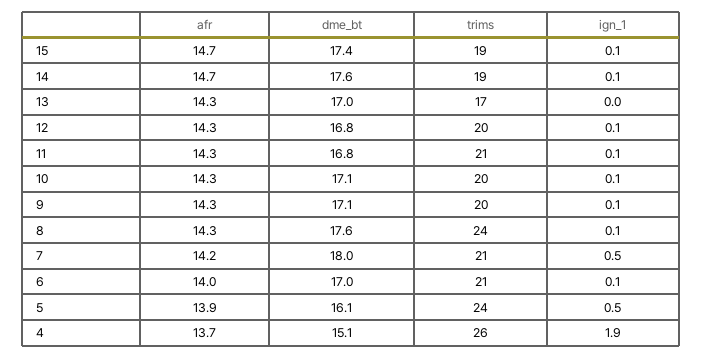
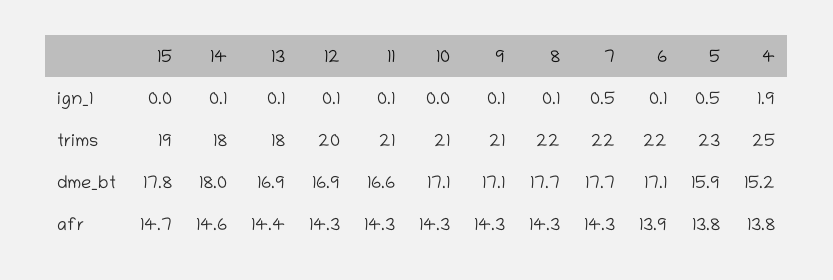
dme_bt, 15: 17.4 -> 17.8
ign_1, 15: 0.1 -> 0
afr, 14: 14.7 -> 14.6
dme_bt, 14: 17.6 -> 18
trims, 14: 19 -> 18
afr, 13: 14.3 -> 14.4
dme_bt, 13: 17 -> 16.9
trims, 13: 17 -> 18
ign_1, 13: 0 -> 0.1
dme_bt, 12: 16.8 -> 16.9
dme_bt, 11: 16.8 -> 16.6
trims, 10: 20 -> 21
ign_1, 10: 0.1 -> 0
trims, 9: 20 -> 21
dme_bt, 8: 17.6 -> 17.7
trims, 8: 24 -> 22
afr, 7: 14.2 -> 14.3
dme_bt, 7: 18 -> 17.7
trims, 7: 21 -> 22
afr, 6: 14 -> 13.9
dme_bt, 6: 17 -> 17.1
trims, 6: 21 -> 22
afr, 5: 13.9 -> 13.8
dme_bt, 5: 16.1 -> 15.9
trims, 5: 24 -> 23
afr, 4: 13.7 -> 13.8
dme_bt, 4: 15.1 -> 15.2
trims, 4: 26 -> 25

